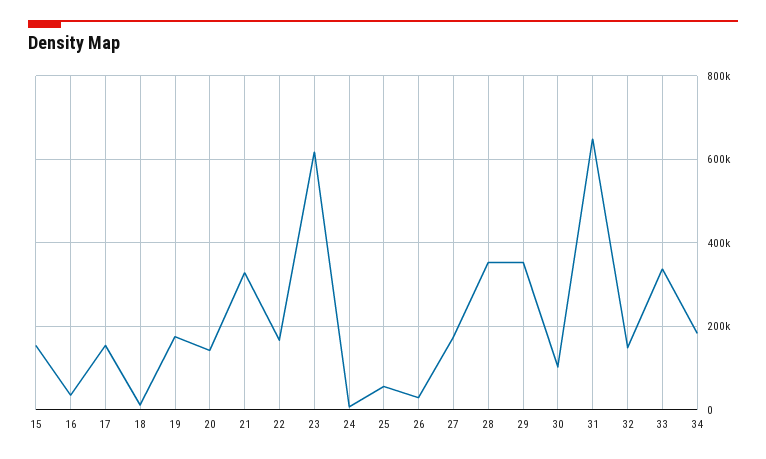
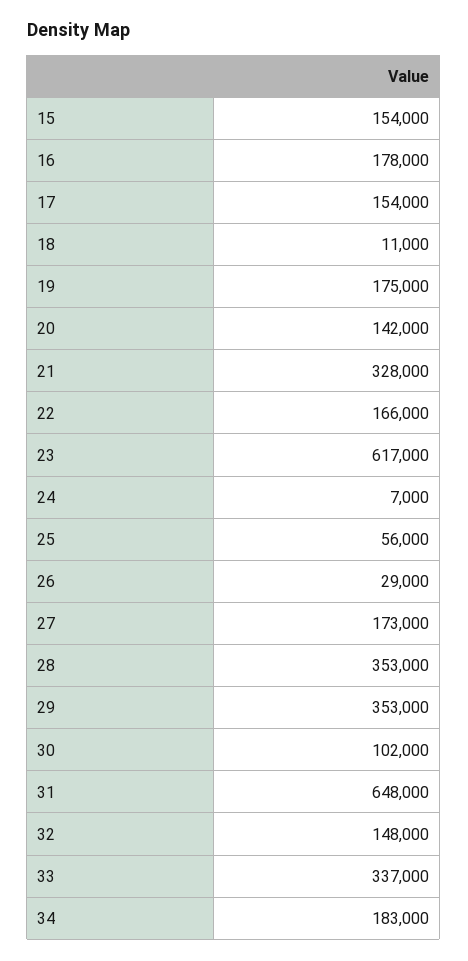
16: 40000 -> 178000

